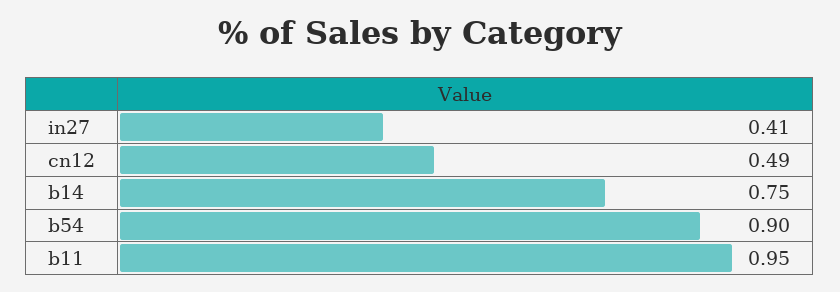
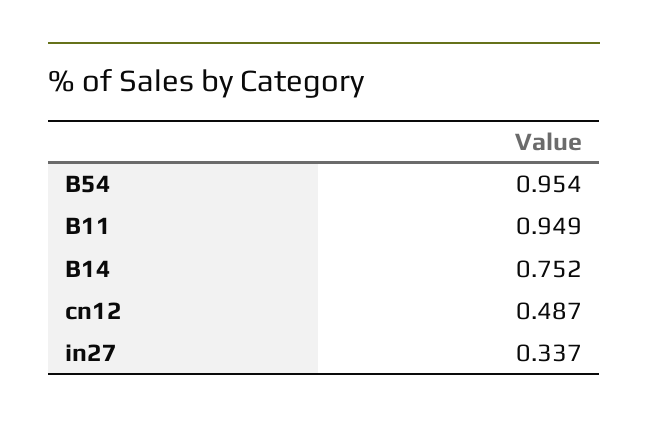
in27: 0.41 -> 0.337
b54: 0.9 -> 0.954

